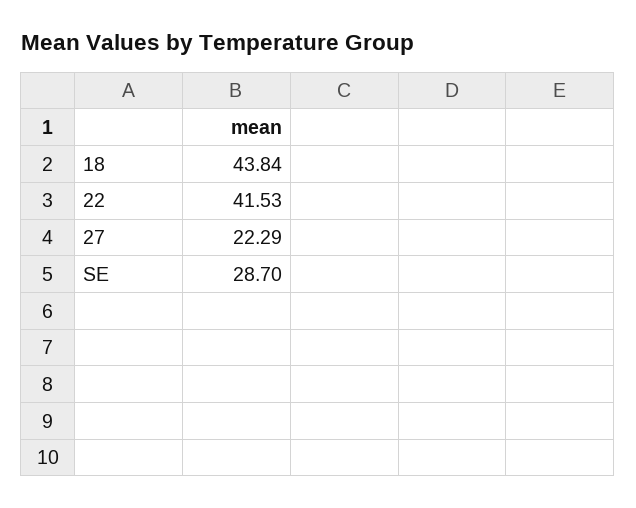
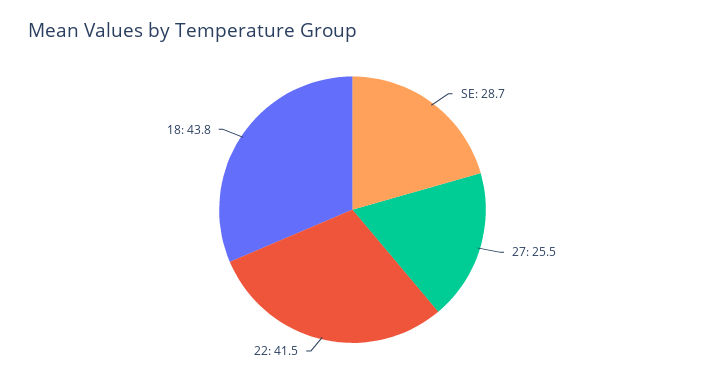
27: 22.29 -> 25.5

